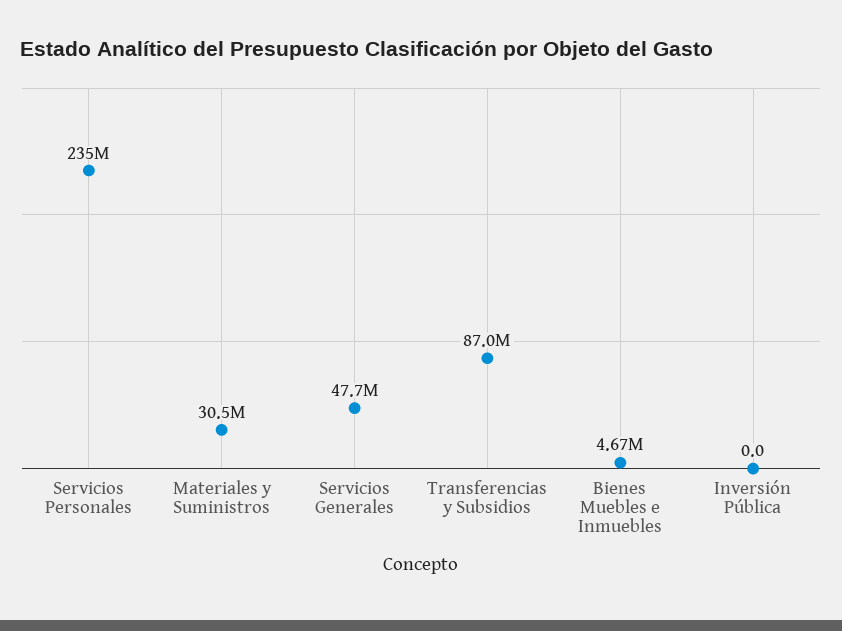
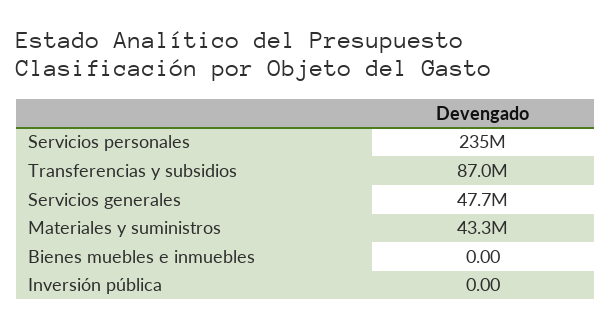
Materiales y Suministros: 30500000 -> 43300000
Bienes Muebles e Inmuebles: 4670000 -> 0

